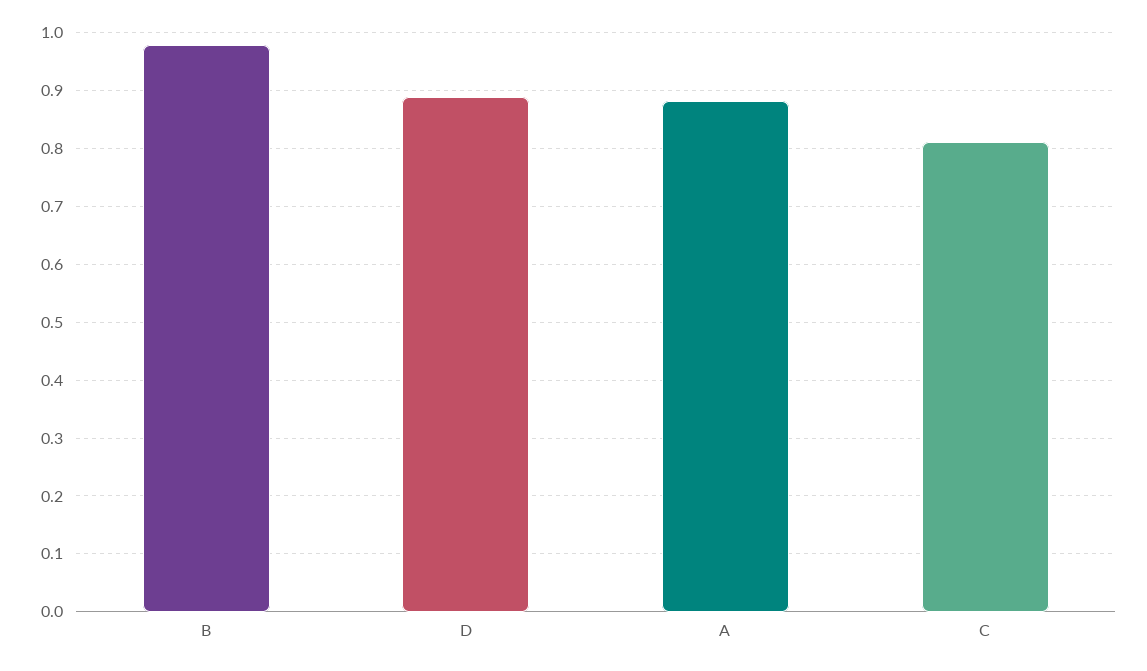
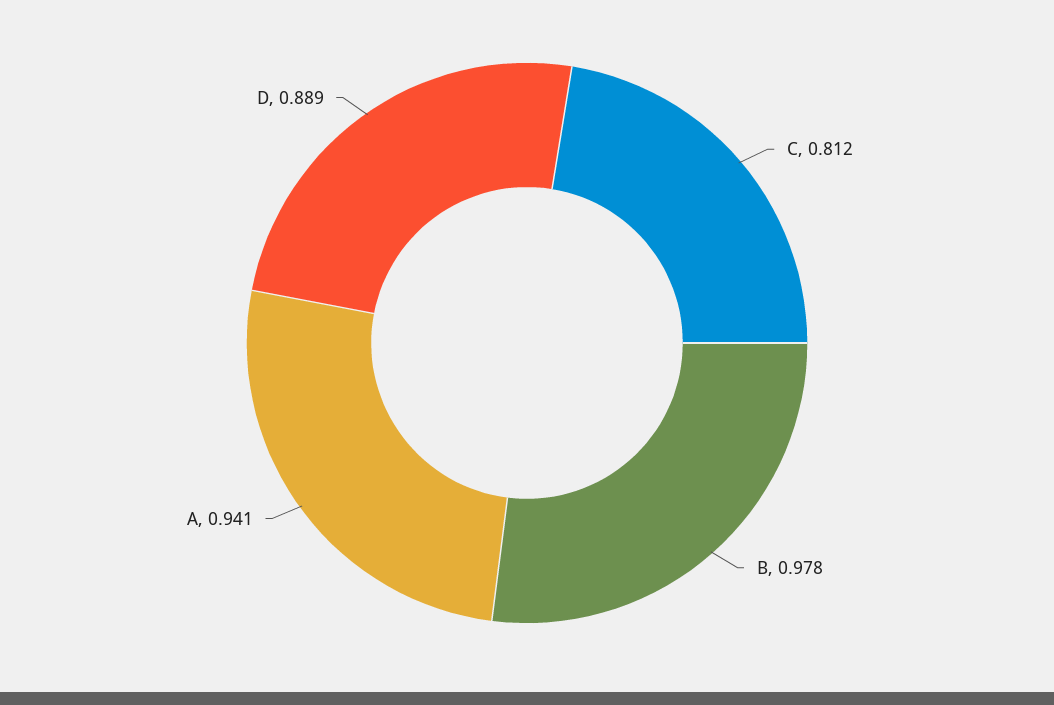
A: 0.88 -> 0.941

